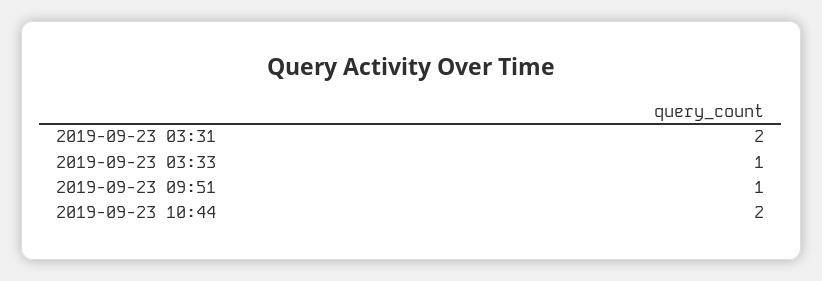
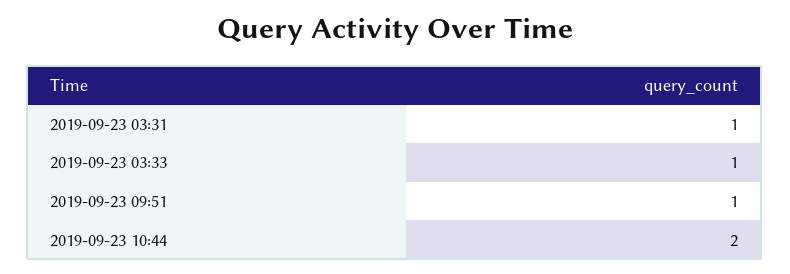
2019-09-23 03:31: 2 -> 1

